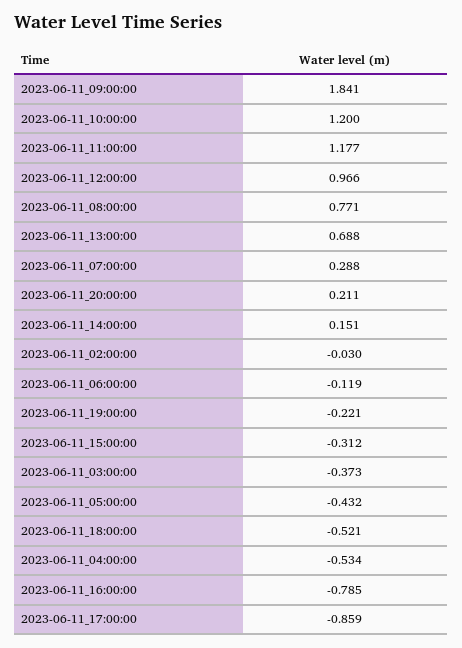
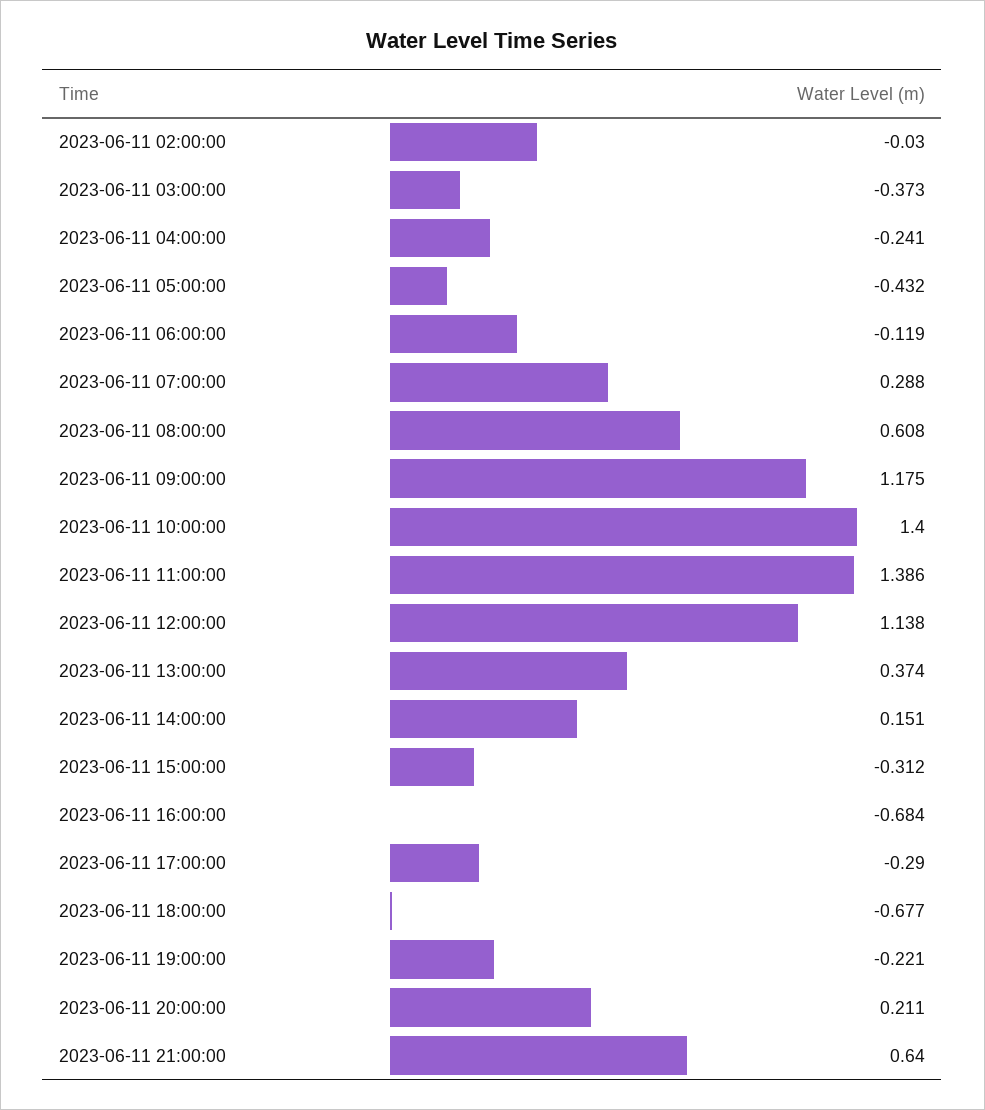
2023-06-11_09:00:00: 1.841 -> 1.175
2023-06-11_10:00:00: 1.2 -> 1.4
2023-06-11_11:00:00: 1.177 -> 1.386
2023-06-11_12:00:00: 0.966 -> 1.138
2023-06-11_08:00:00: 0.771 -> 0.608
2023-06-11_13:00:00: 0.688 -> 0.374
2023-06-11_18:00:00: -0.521 -> -0.677
2023-06-11_04:00:00: -0.534 -> -0.241
2023-06-11_16:00:00: -0.785 -> -0.684
2023-06-11_17:00:00: -0.859 -> -0.29
2023-06-11 21:00:00: none -> 0.64

